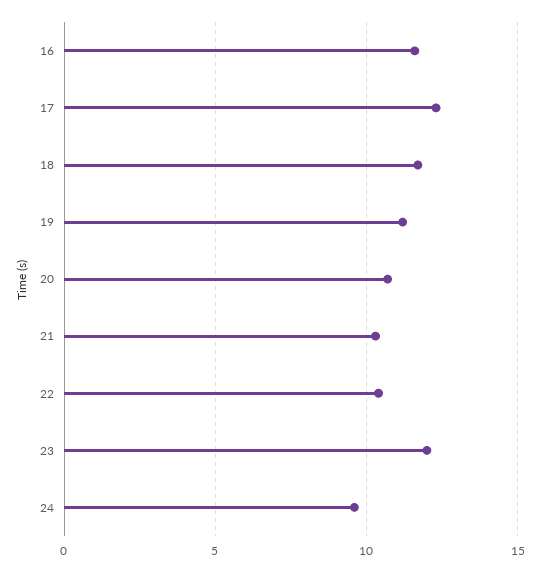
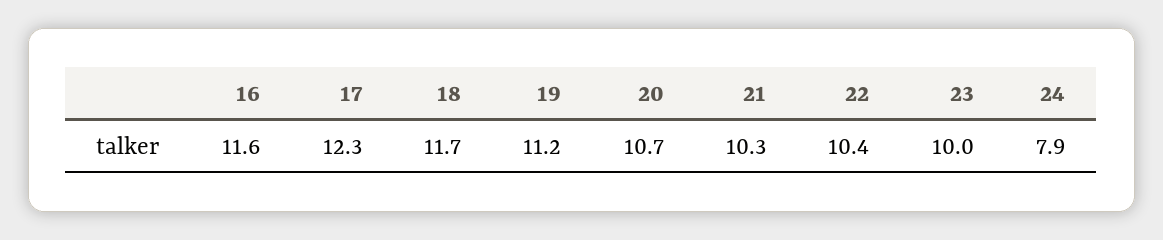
23: 12 -> 10
24: 9.5 -> 7.9

